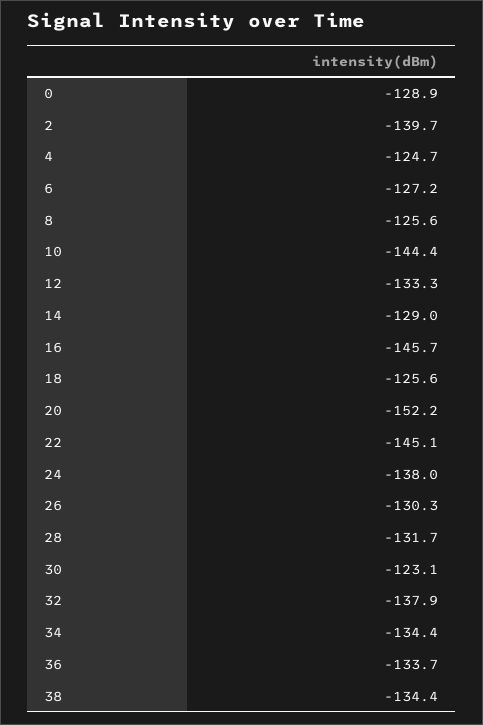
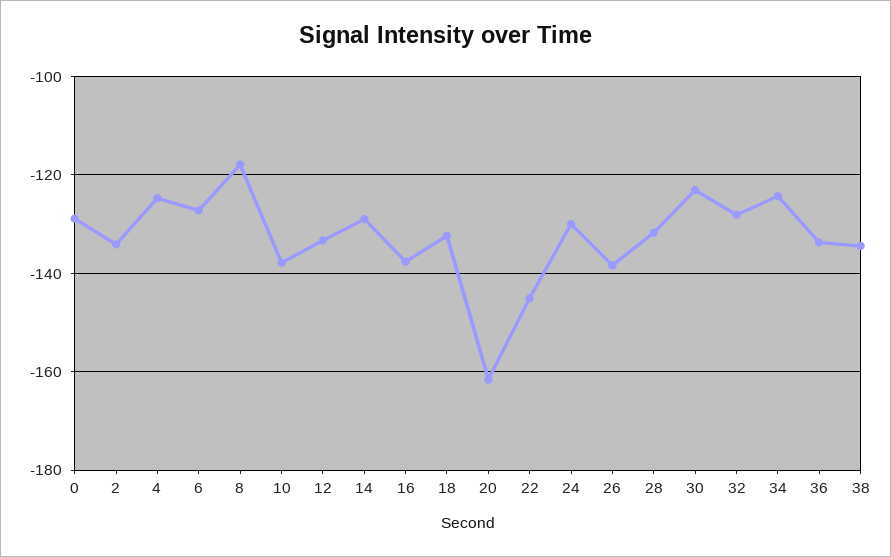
2: -139.7 -> -134
8: -125.6 -> -118
10: -144.4 -> -138
16: -145.7 -> -138
18: -125.6 -> -132
20: -152.2 -> -162
24: -138 -> -130
26: -130.3 -> -138
32: -137.9 -> -128
34: -134.4 -> -124

